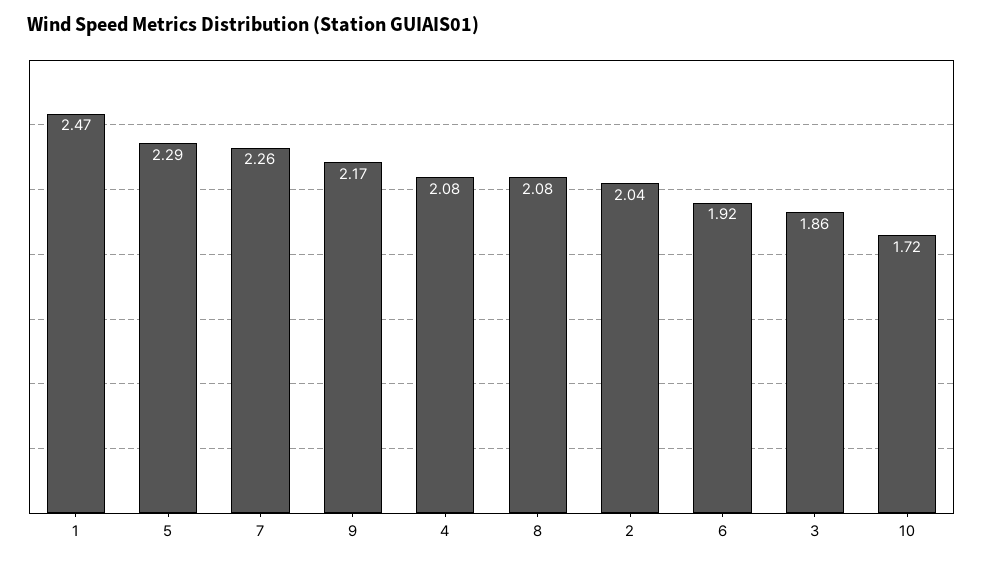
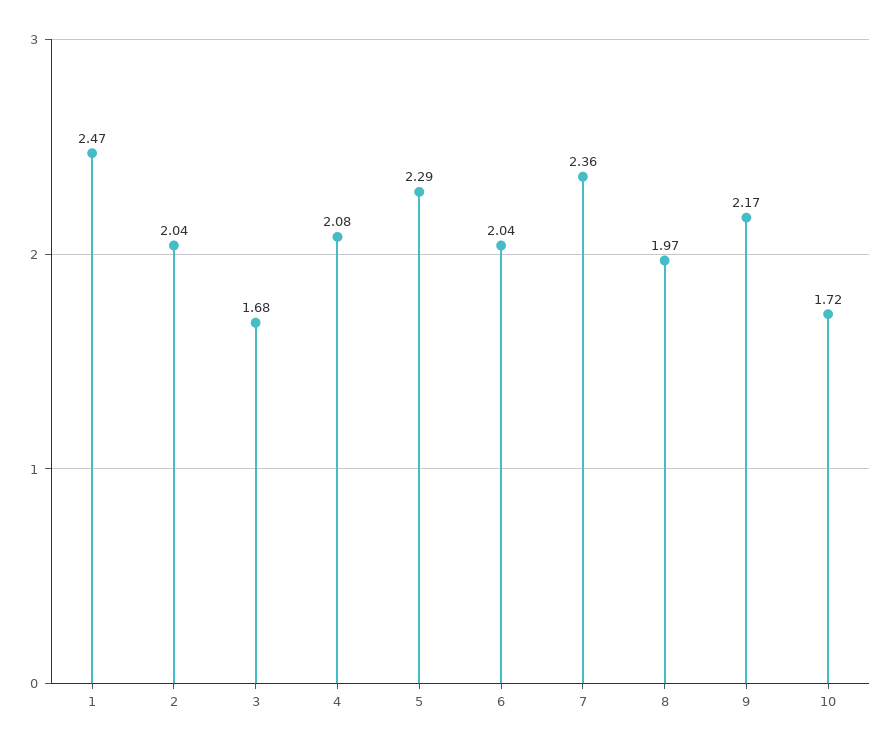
7: 2.26 -> 2.36
8: 2.08 -> 1.97
6: 1.92 -> 2.04
3: 1.86 -> 1.68

